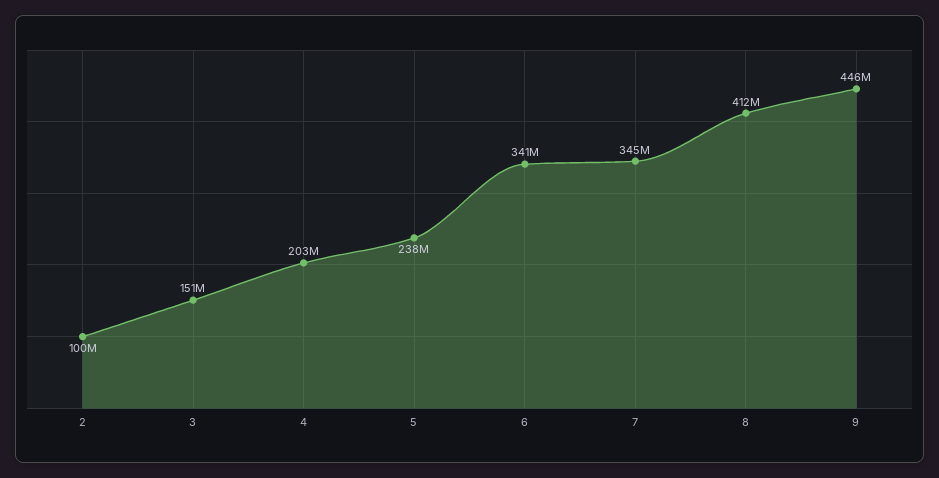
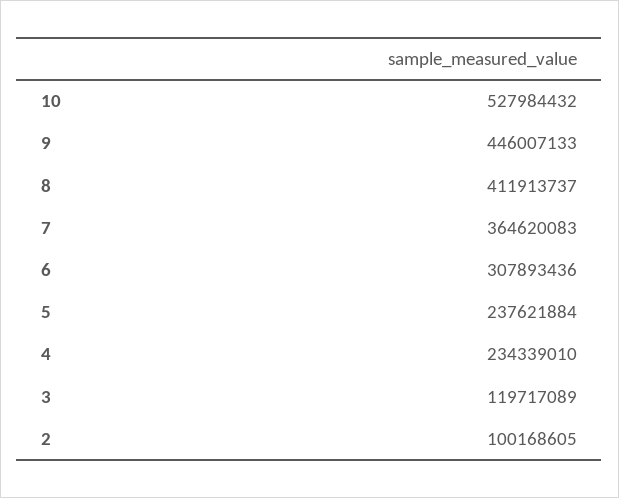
3: 151000000 -> 119717089
4: 203000000 -> 234339010
6: 341000000 -> 307893436
7: 345000000 -> 364620083
10: none -> 527984432

